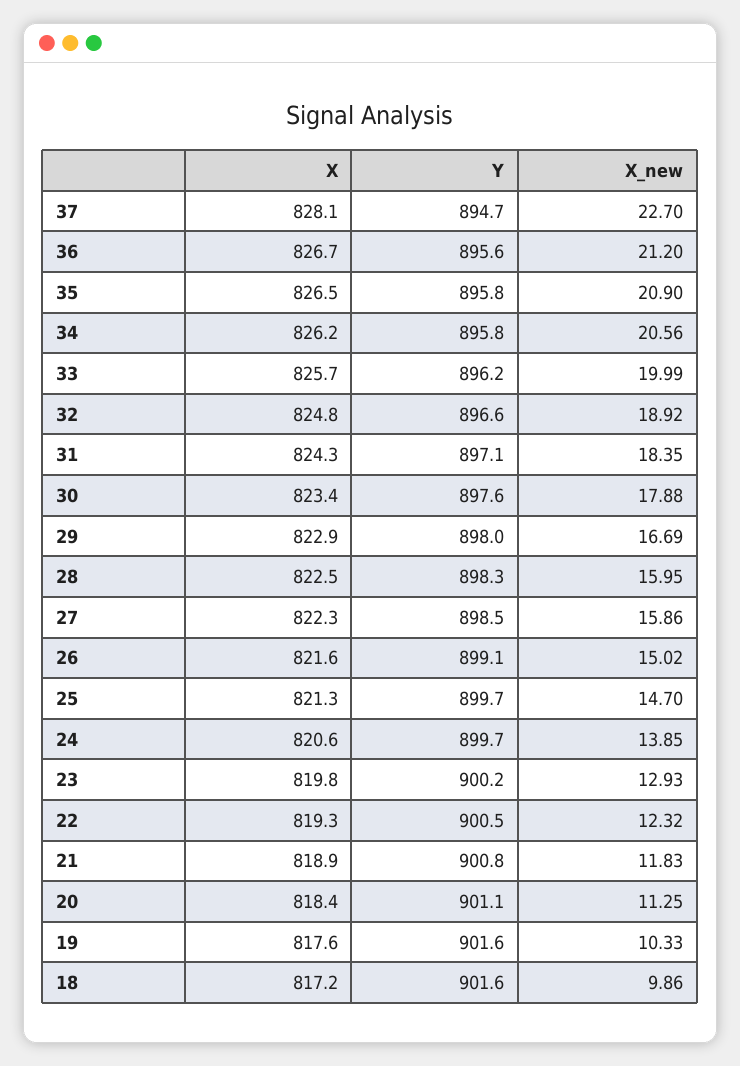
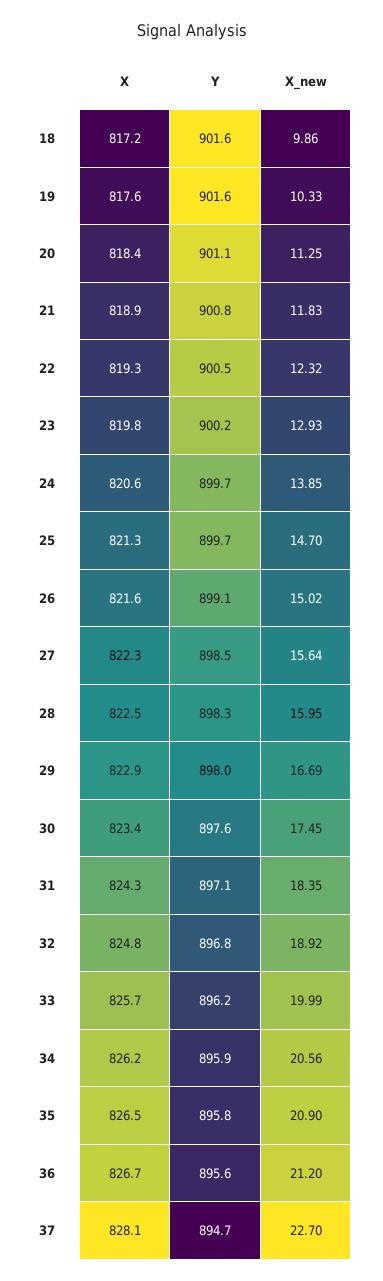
Y, 34: 895.8 -> 895.9
Y, 32: 896.6 -> 896.8
X_new, 30: 17.88 -> 17.45
X_new, 27: 15.86 -> 15.64

